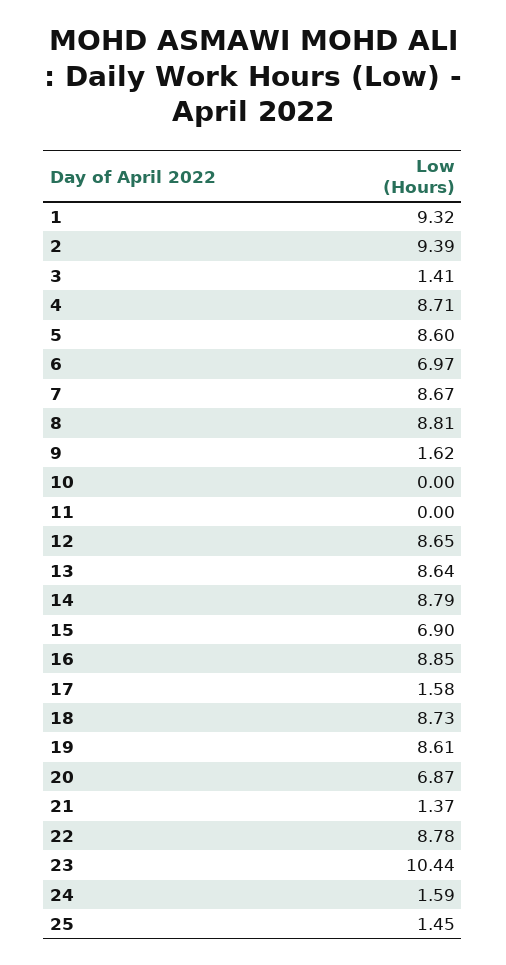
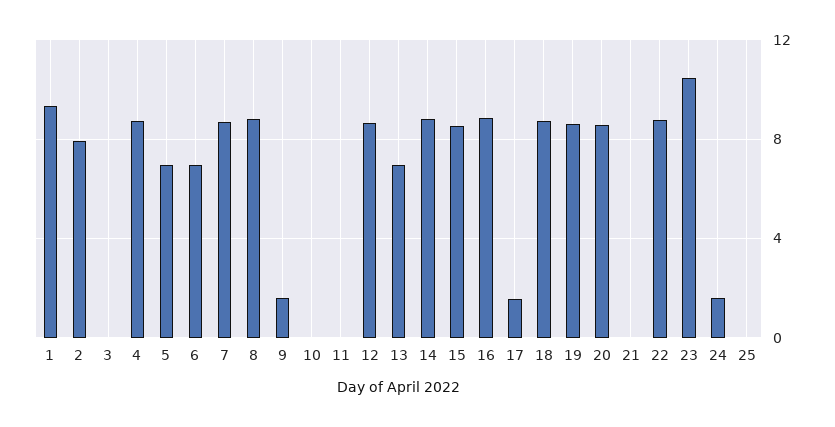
2: 9.39 -> 8
3: 1.41 -> 0
5: 8.6 -> 7
13: 8.64 -> 7
15: 6.9 -> 8.5
20: 6.87 -> 8.5
21: 1.37 -> 0
25: 1.45 -> 0

